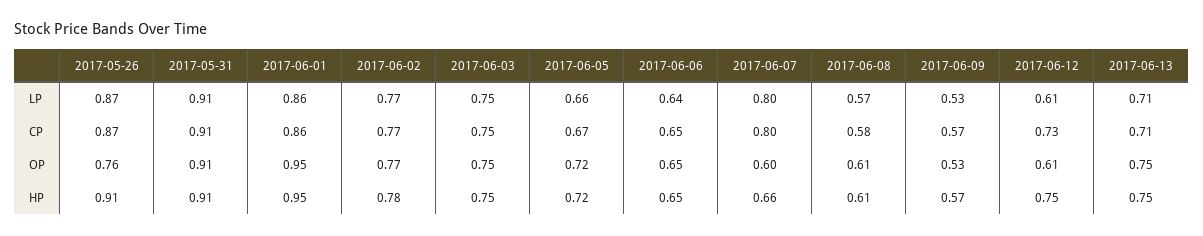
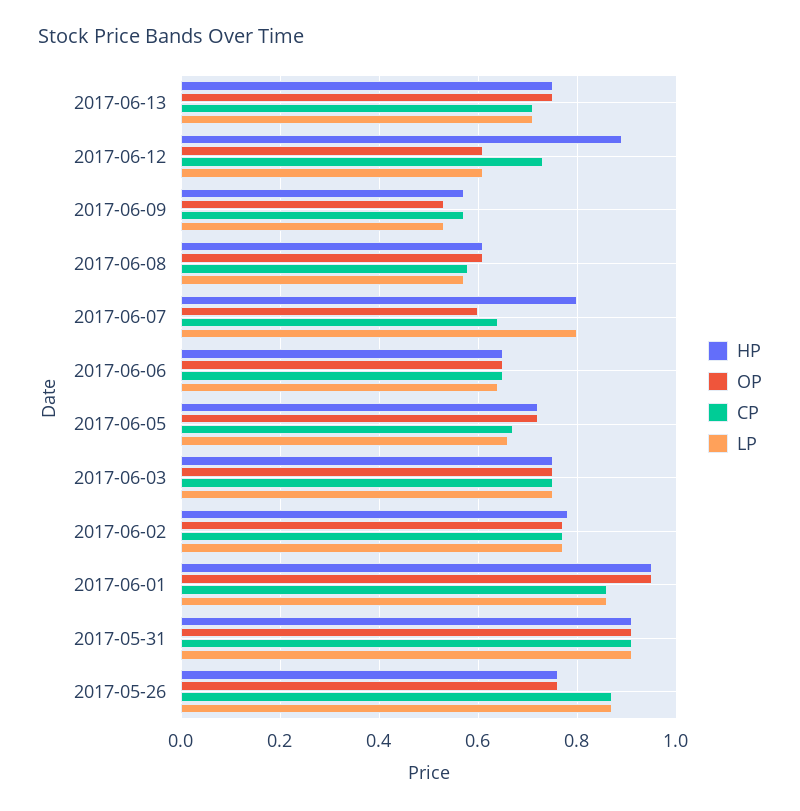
CP, 2017-06-07: 0.8 -> 0.65
HP, 2017-05-26: 0.91 -> 0.75
HP, 2017-06-07: 0.66 -> 0.8
HP, 2017-06-12: 0.75 -> 0.9

